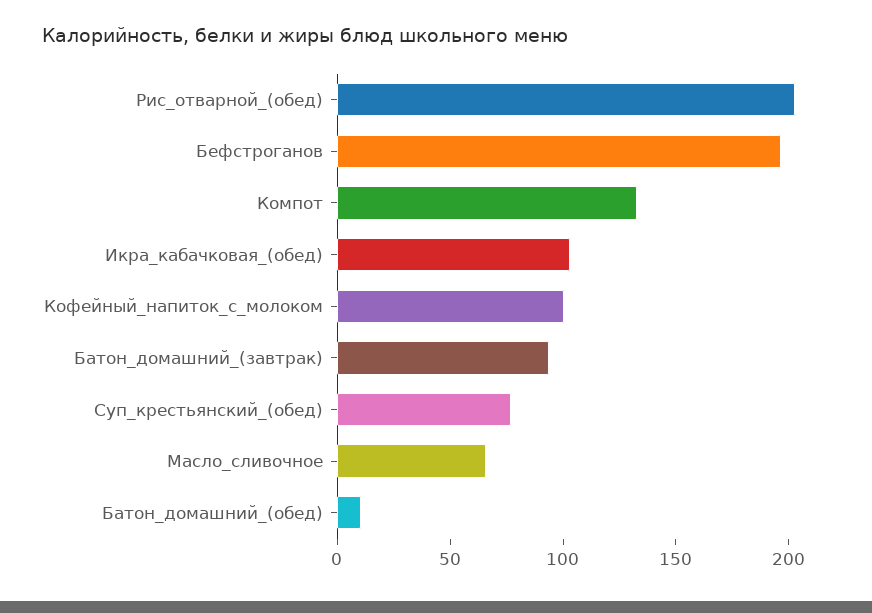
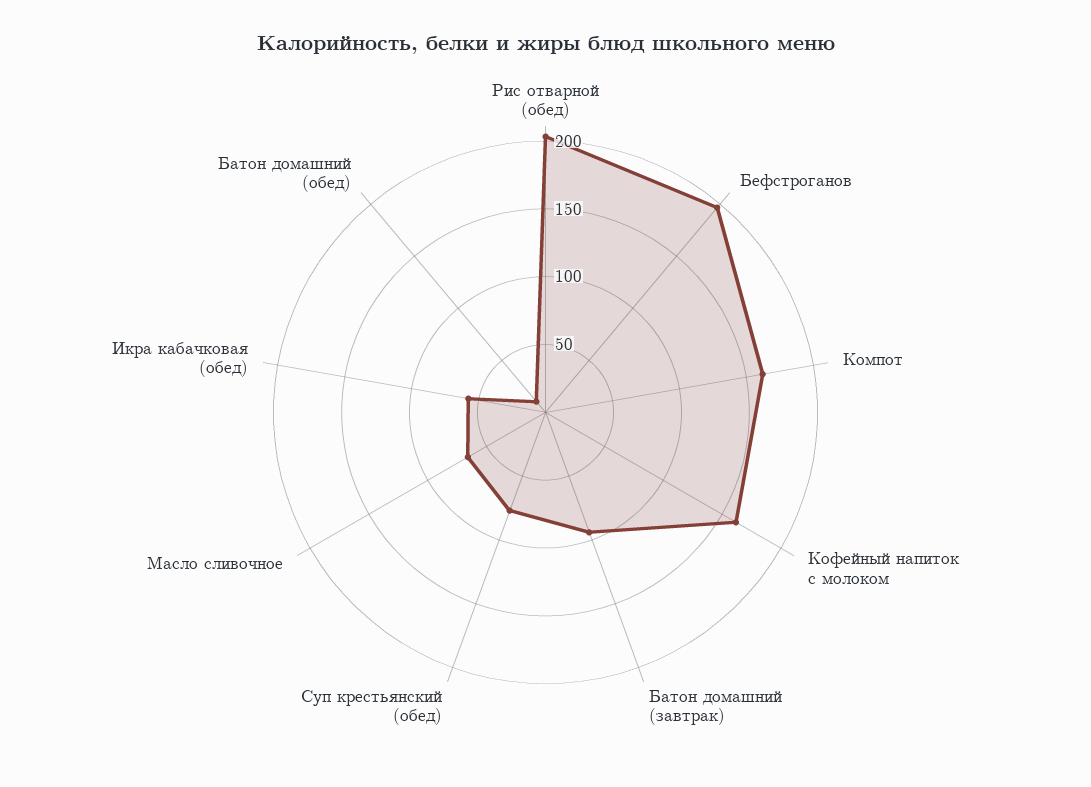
Компот: 130 -> 160
Икра_кабачковая_(обед): 100 -> 60
Кофейный_напиток_с_молоком: 100 -> 160

